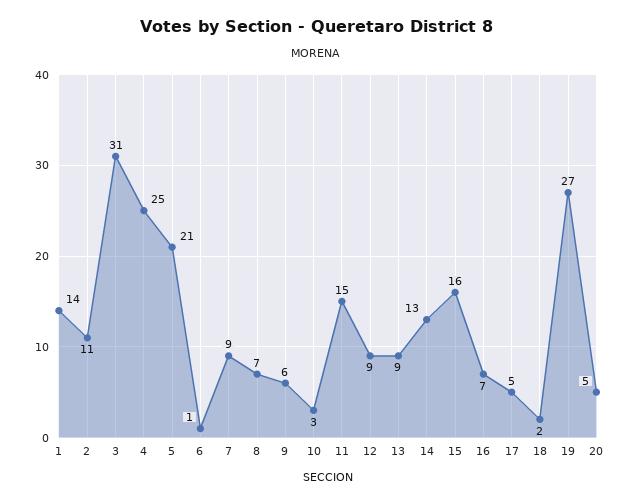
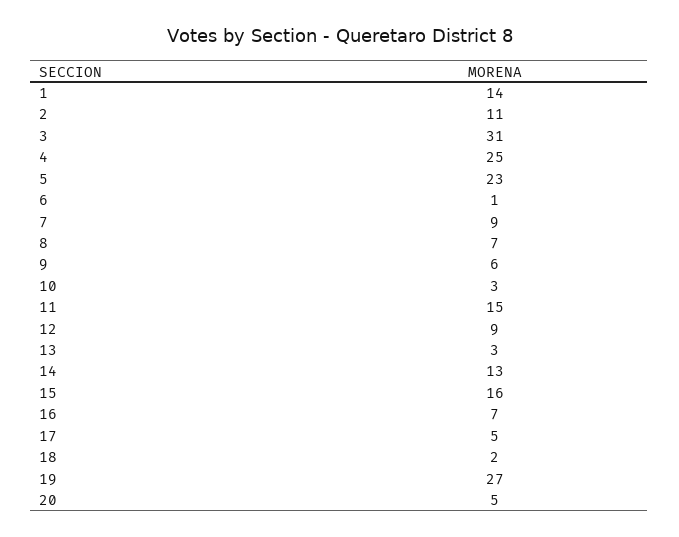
5: 21 -> 23
13: 9 -> 3

